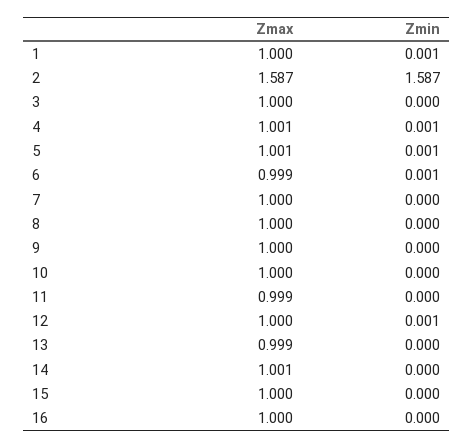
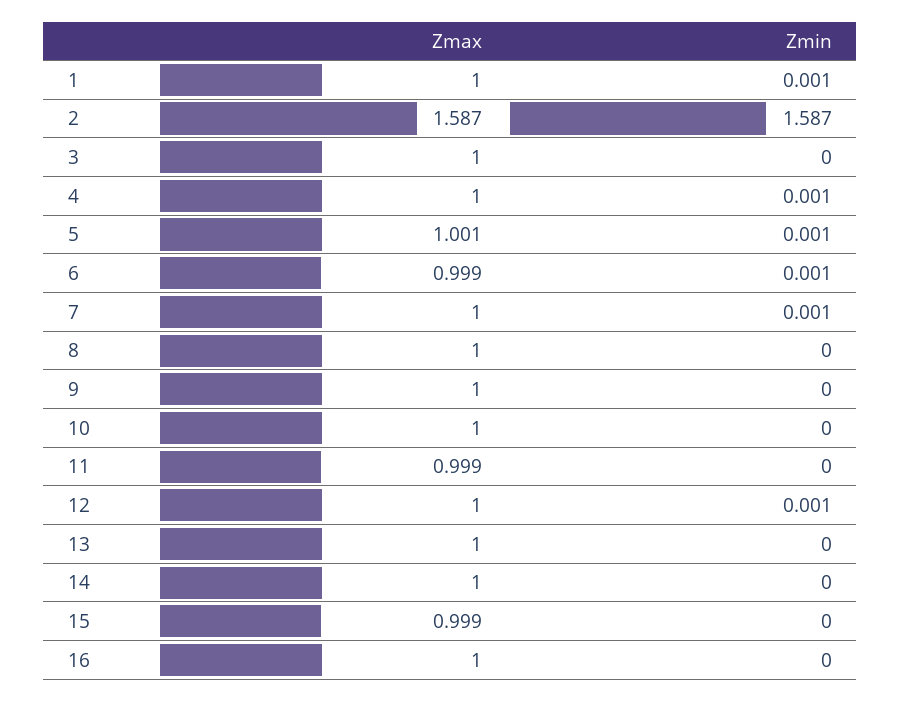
Zmax, 4: 1.001 -> 1
Zmin, 7: 0 -> 0.001
Zmax, 13: 0.999 -> 1
Zmax, 14: 1.001 -> 1
Zmax, 15: 1 -> 0.999

